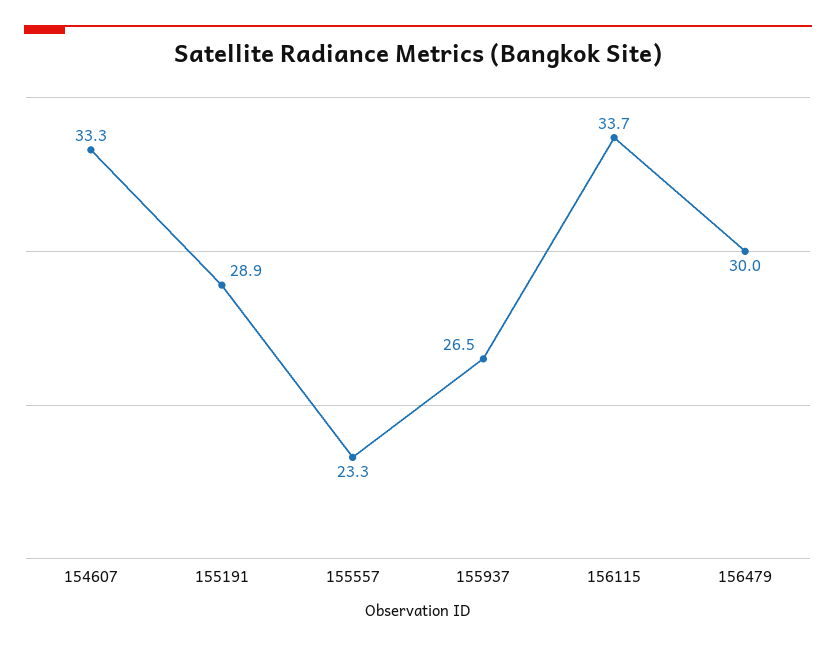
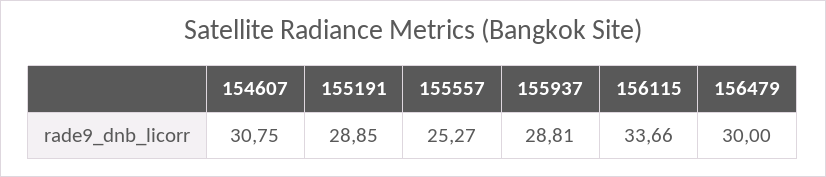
154607: 33.3 -> 30.75
155557: 23.3 -> 25.27
155937: 26.5 -> 28.81

